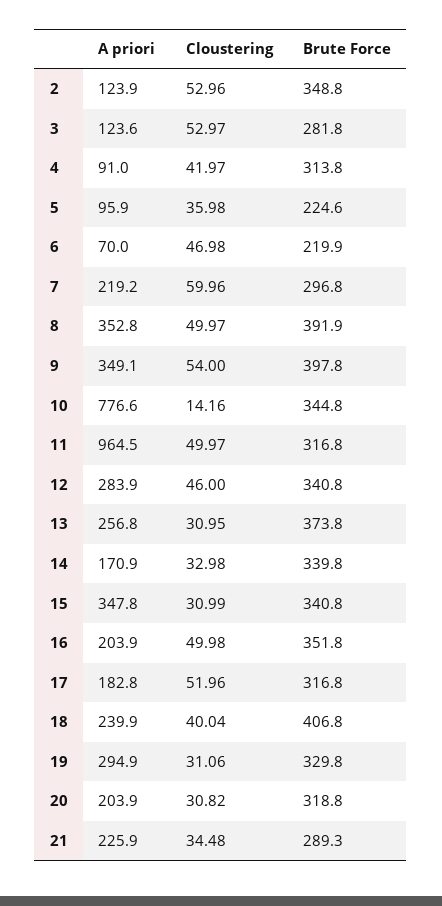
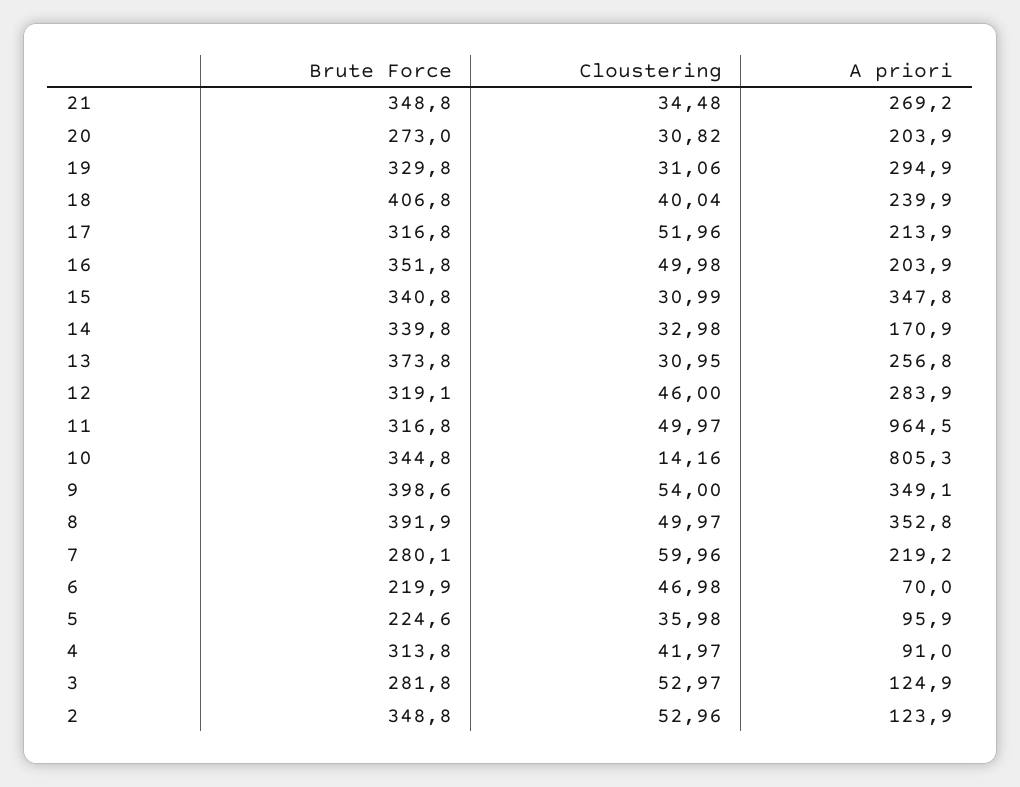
A priori, 3: 123.6 -> 124.9
Brute Force, 7: 296.8 -> 280.1
Brute Force, 9: 397.8 -> 398.6
A priori, 10: 776.6 -> 805.3
Brute Force, 12: 340.8 -> 319.1
A priori, 17: 182.8 -> 213.9
Brute Force, 20: 318.8 -> 273
A priori, 21: 225.9 -> 269.2
Brute Force, 21: 289.3 -> 348.8

